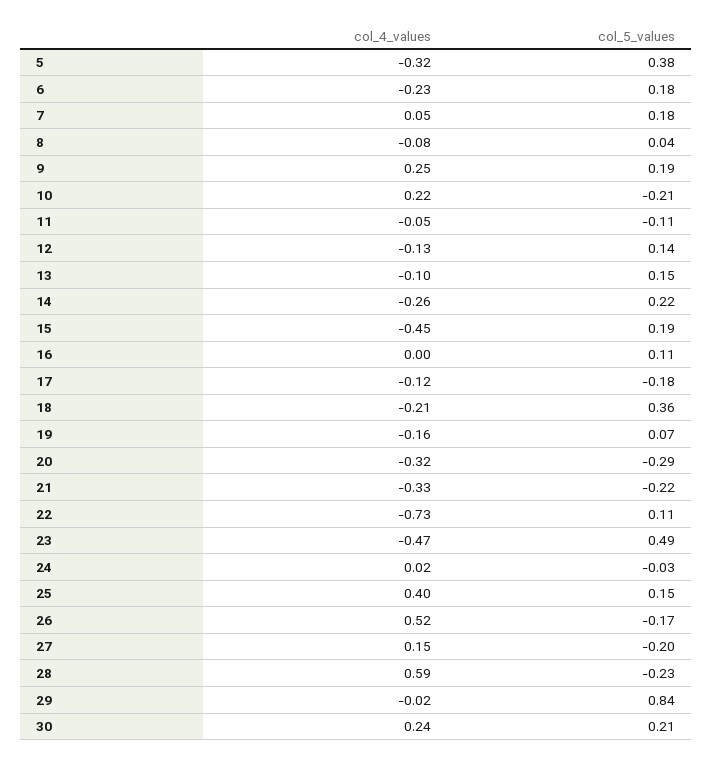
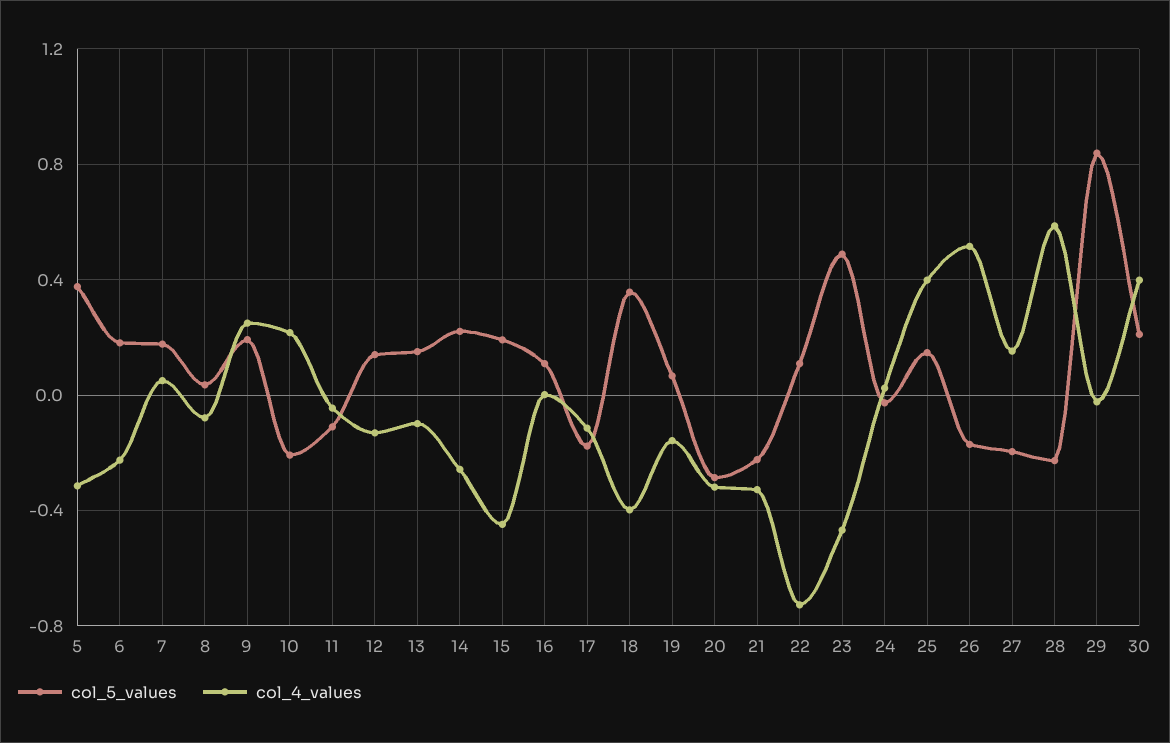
col_4_values, 18: -0.21 -> -0.4
col_4_values, 30: 0.24 -> 0.4

